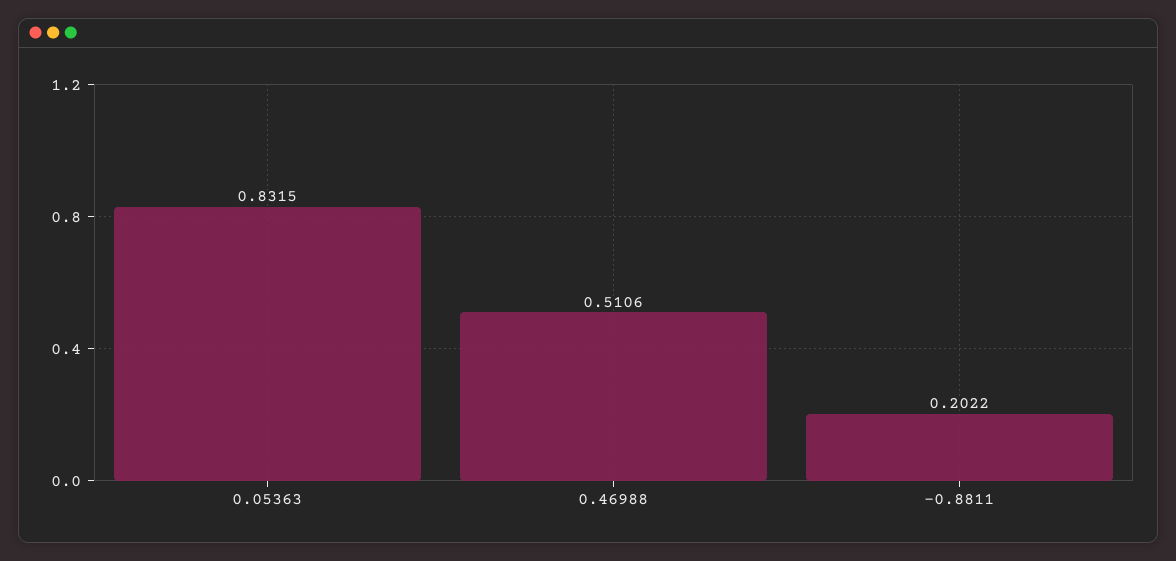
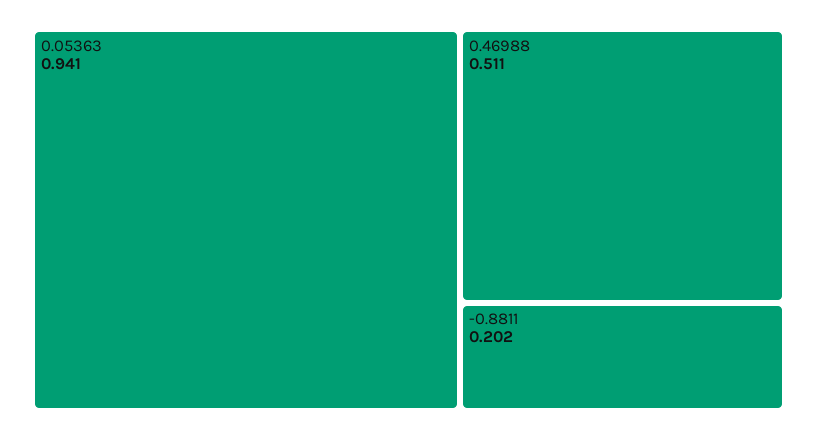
0.05363: 0.8315 -> 0.941

